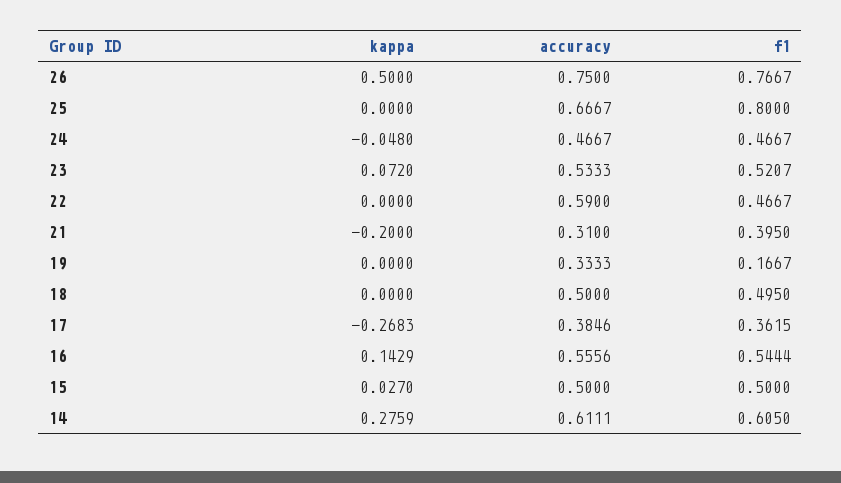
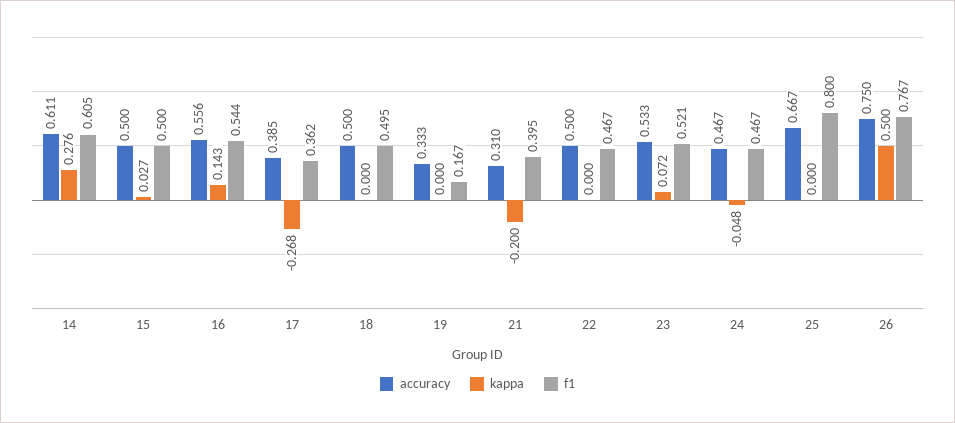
accuracy, 22: 0.59 -> 0.5

